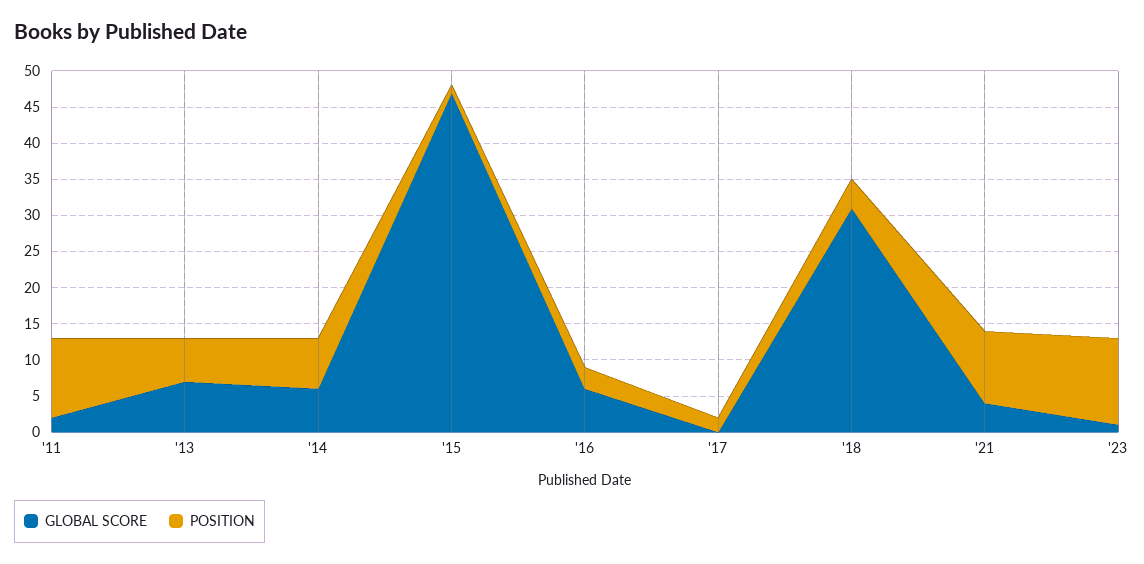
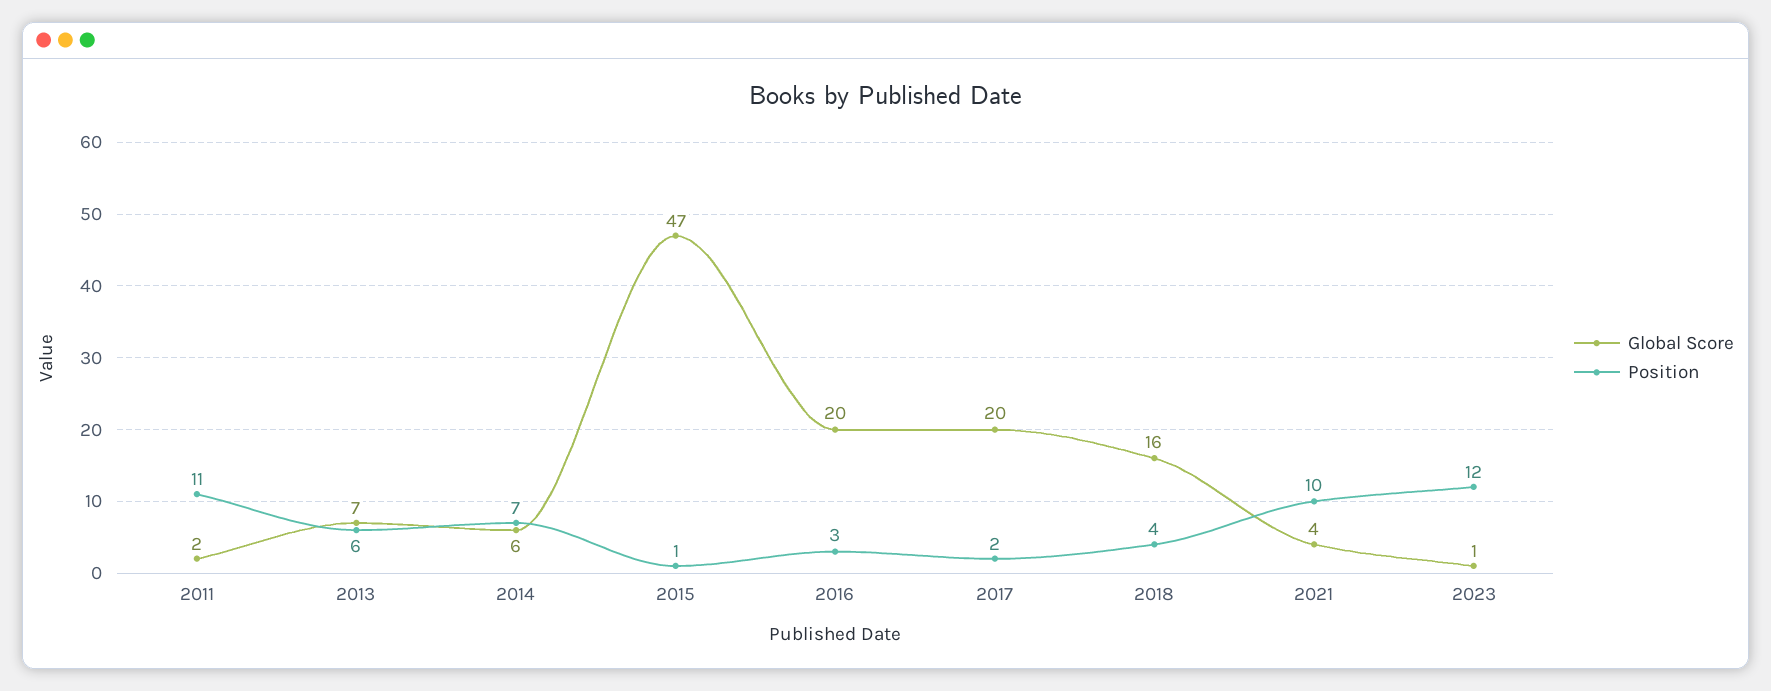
GLOBAL SCORE, '16: 5 -> 20
GLOBAL SCORE, '17: 0 -> 20
GLOBAL SCORE, '18: 30 -> 16

